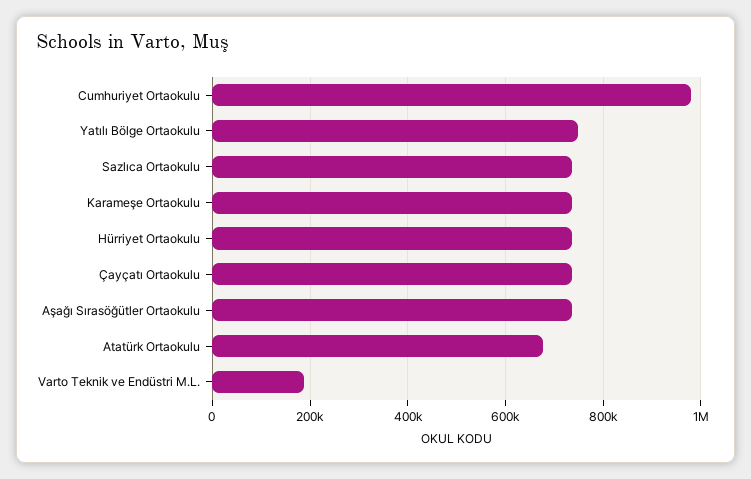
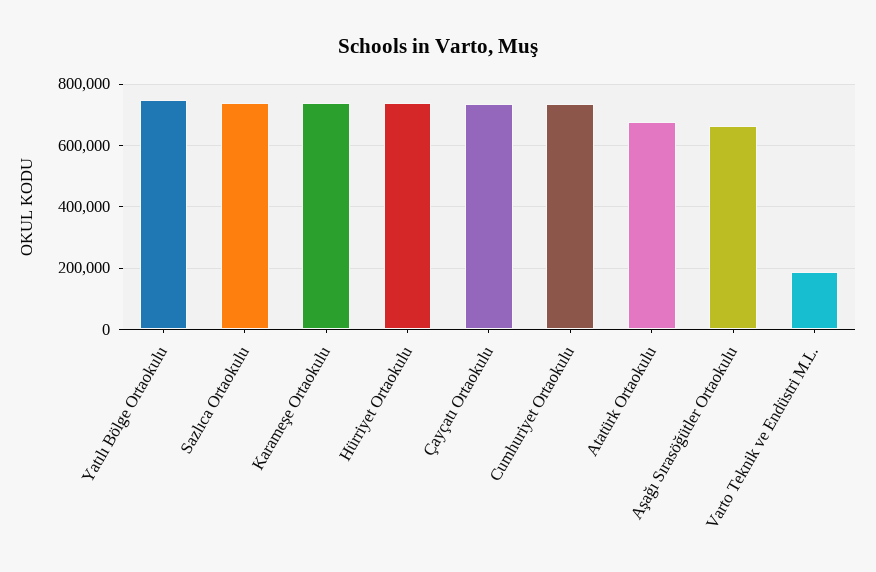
Cumhuriyet Ortaokulu: 980000 -> 740000
Aşağı Sırasöğütler Ortaokulu: 740000 -> 660000

